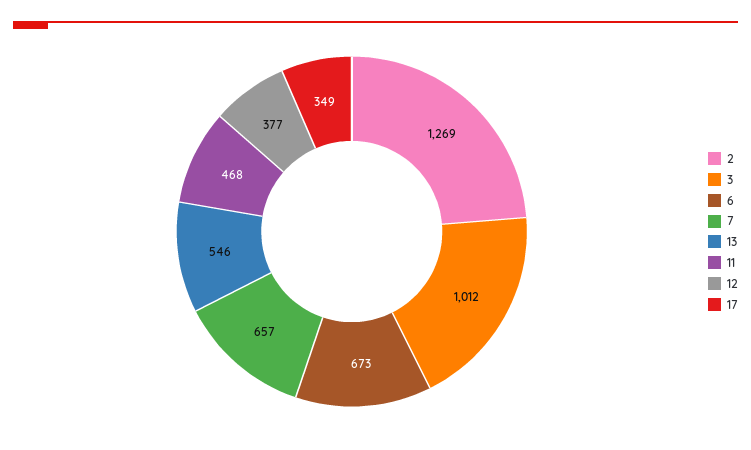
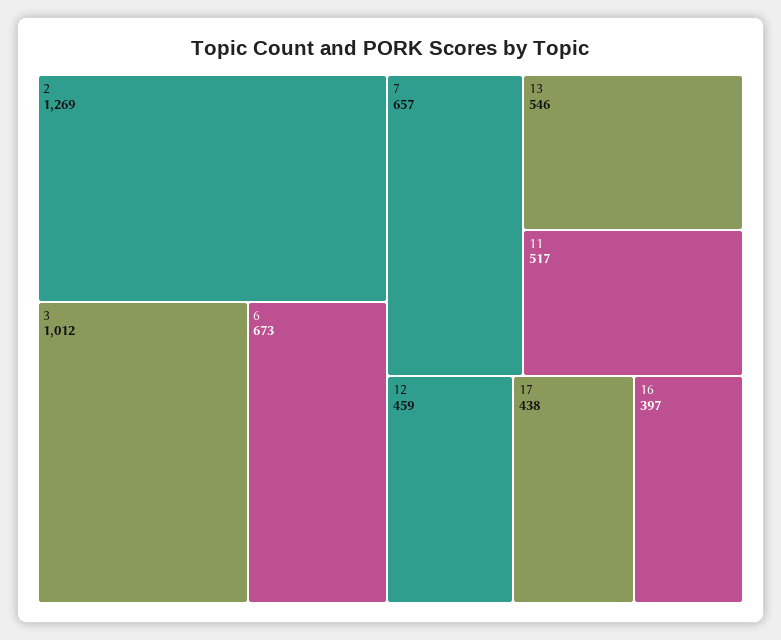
11: 468 -> 517
12: 377 -> 459
17: 349 -> 438
16: none -> 397

